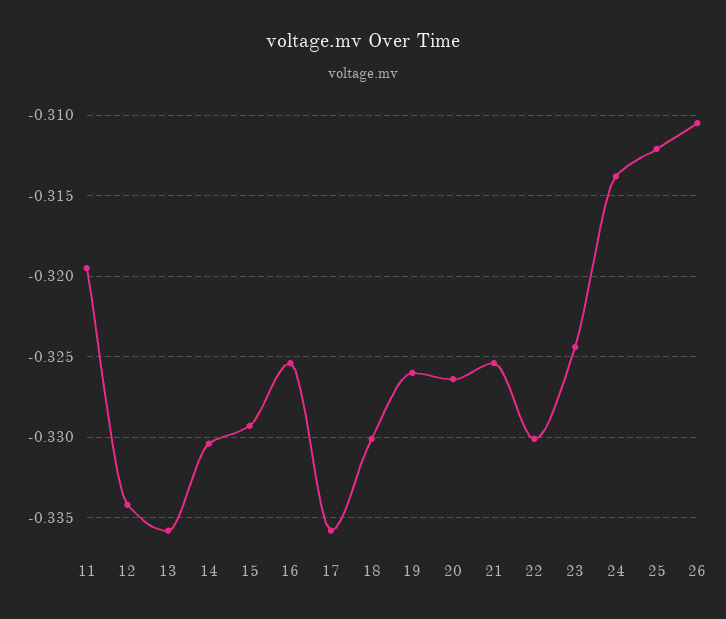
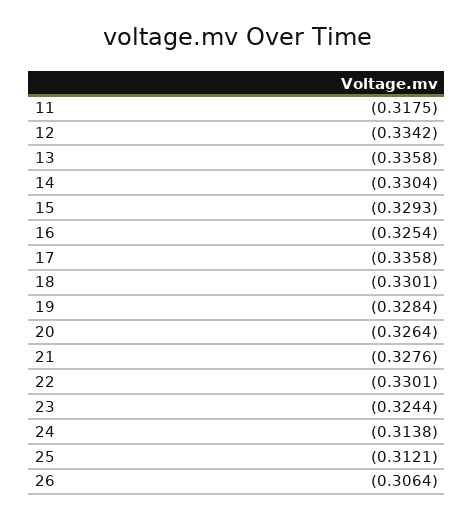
11: -0.3195 -> -0.3175
19: -0.326 -> -0.3284
21: -0.3255 -> -0.3276
26: -0.3105 -> -0.3064

